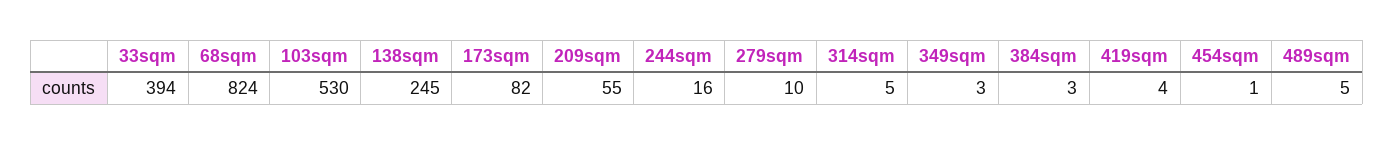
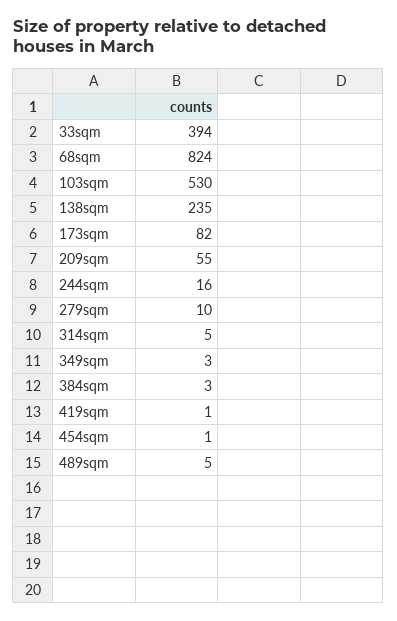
138sqm: 245 -> 235
419sqm: 4 -> 1

